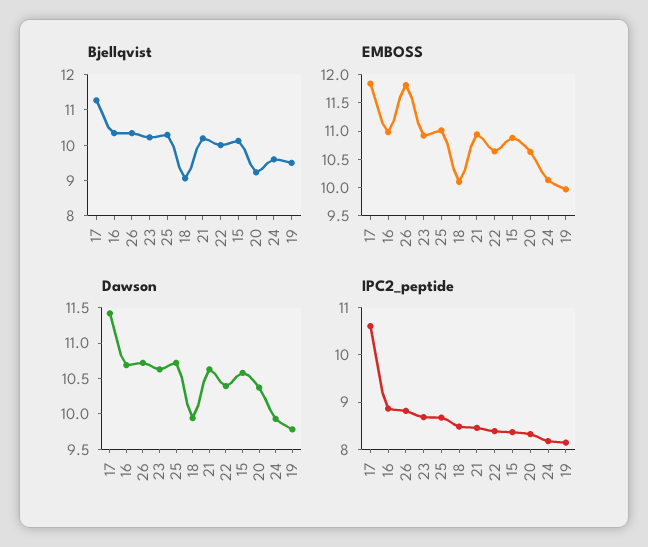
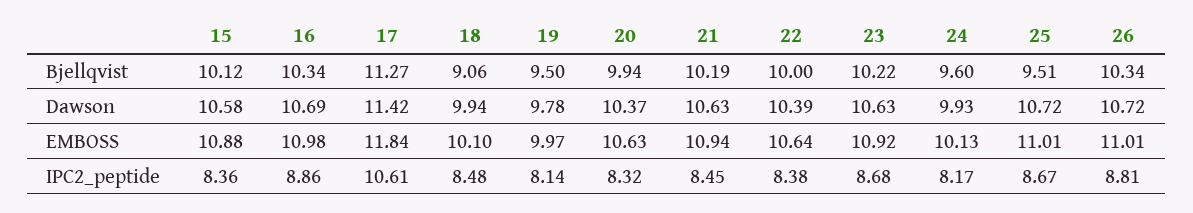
Bjellqvist, 25: 10.25 -> 9.51
Bjellqvist, 20: 9.25 -> 9.94
EMBOSS, 26: 11.75 -> 11.01

